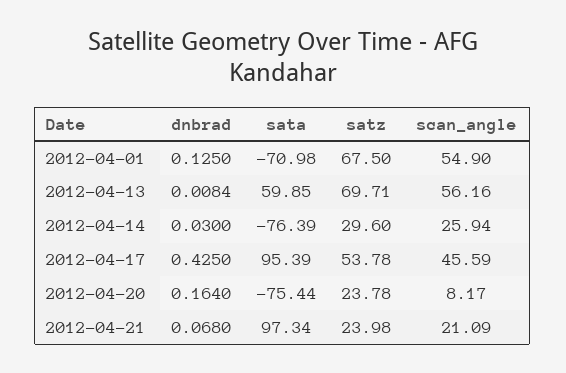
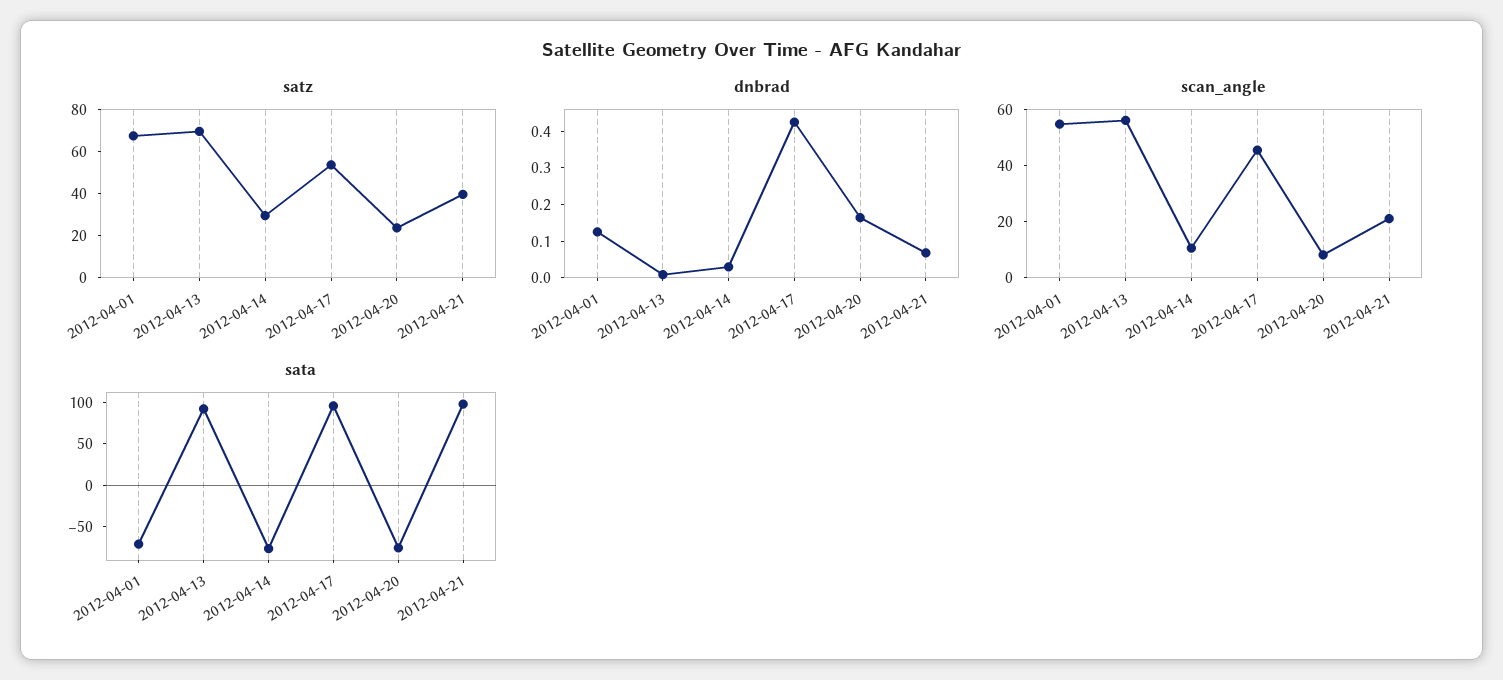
sata, 2012-04-13: 59.85 -> 90
scan_angle, 2012-04-14: 25.94 -> 10
satz, 2012-04-21: 23.98 -> 40

